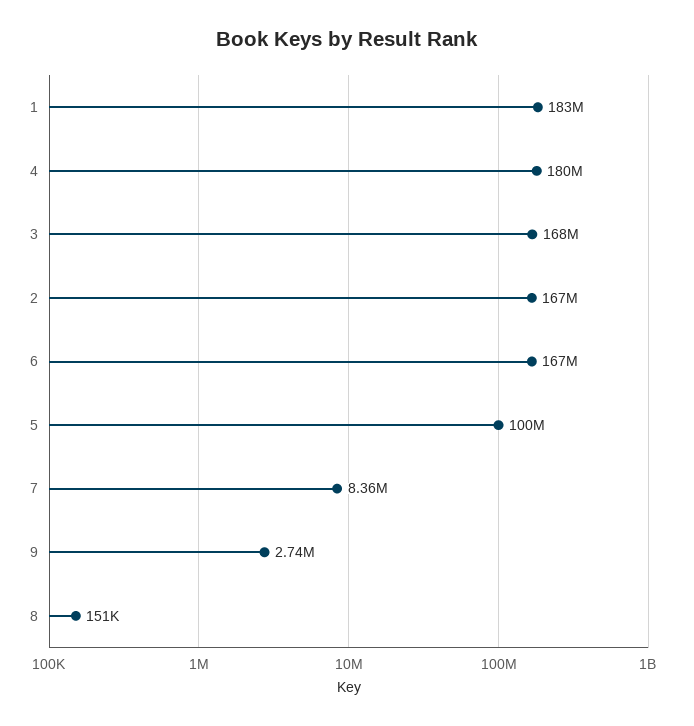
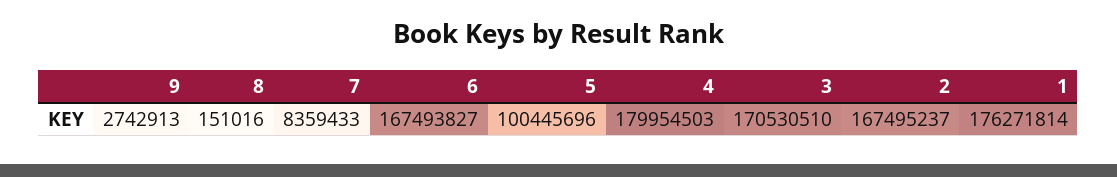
1: 183000000 -> 176271814
3: 168000000 -> 170530510

